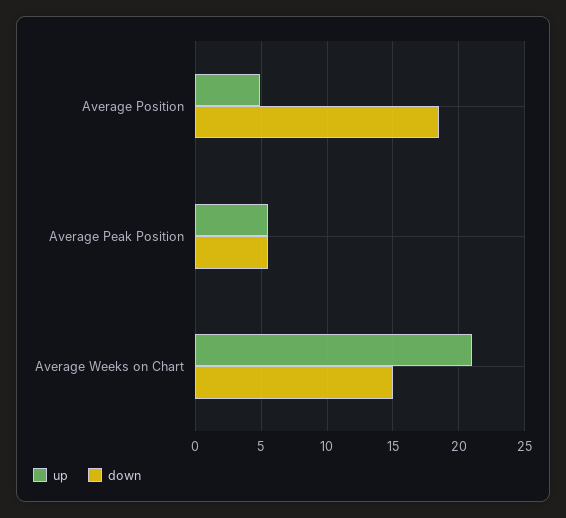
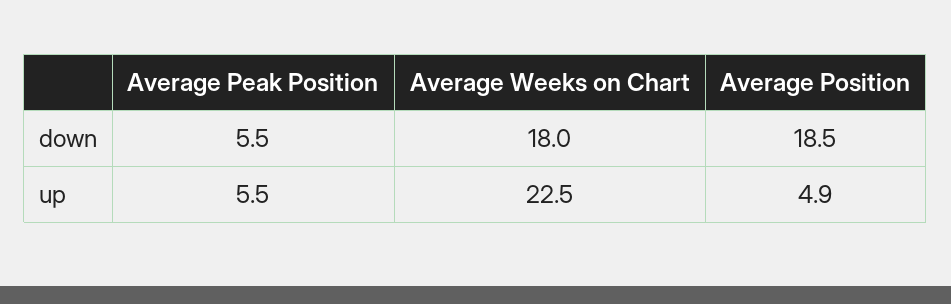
up, Average Weeks on Chart: 21 -> 22.5
down, Average Weeks on Chart: 15 -> 18

